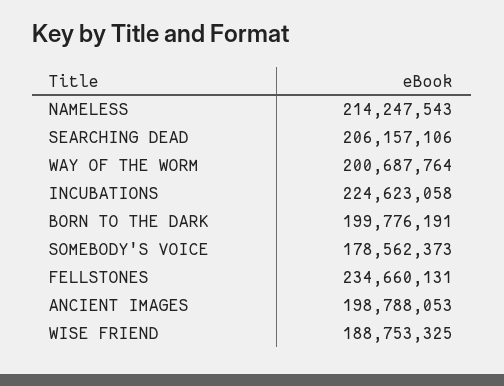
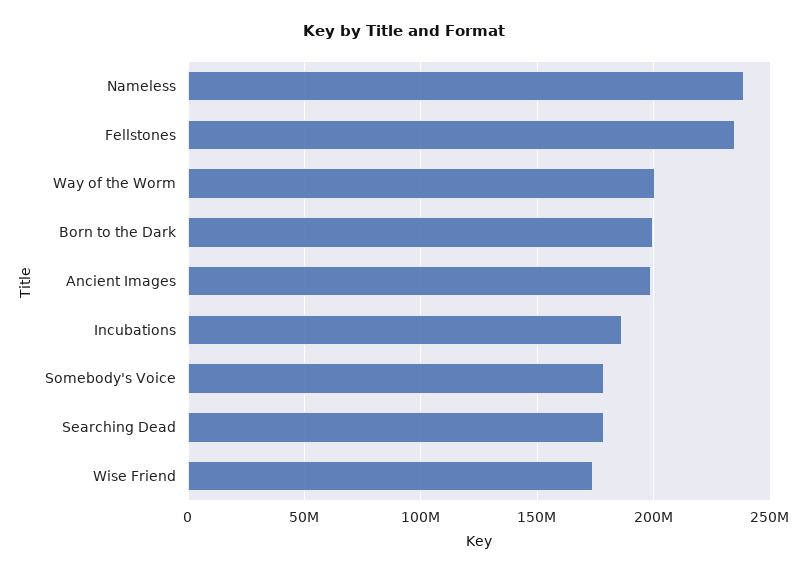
NAMELESS: 214247543 -> 240000000
SEARCHING DEAD: 206157106 -> 180000000
INCUBATIONS: 224623058 -> 185000000
WISE FRIEND: 188753325 -> 175000000

